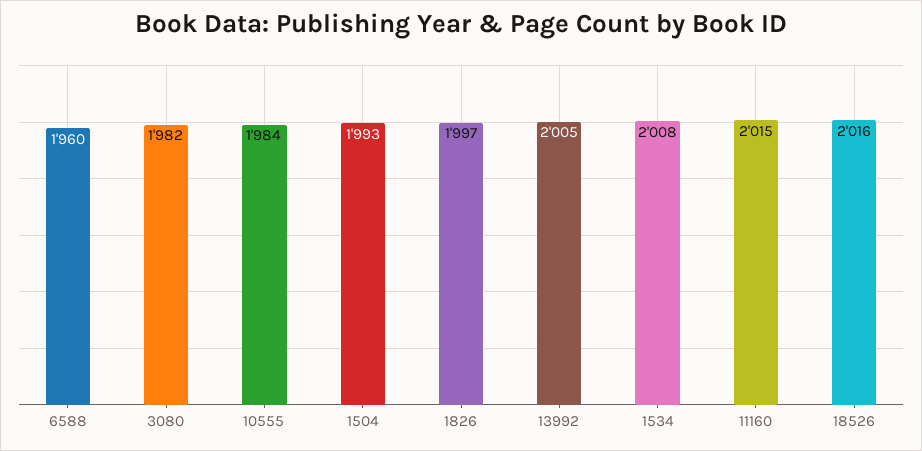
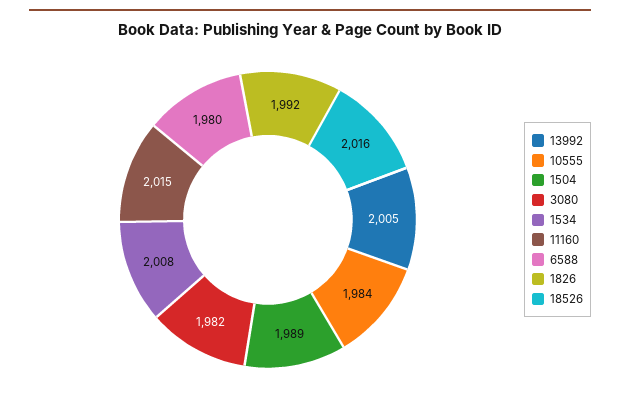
6588: 1960 -> 1980
1504: 1993 -> 1989
1826: 1997 -> 1992

